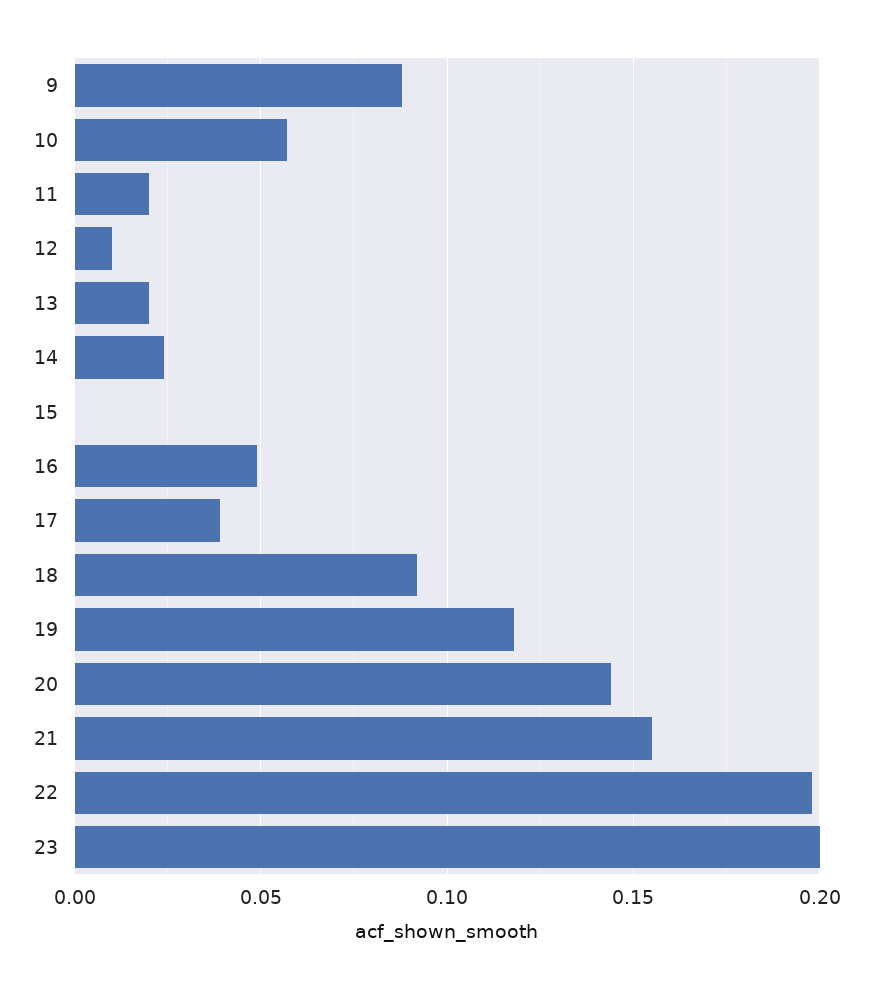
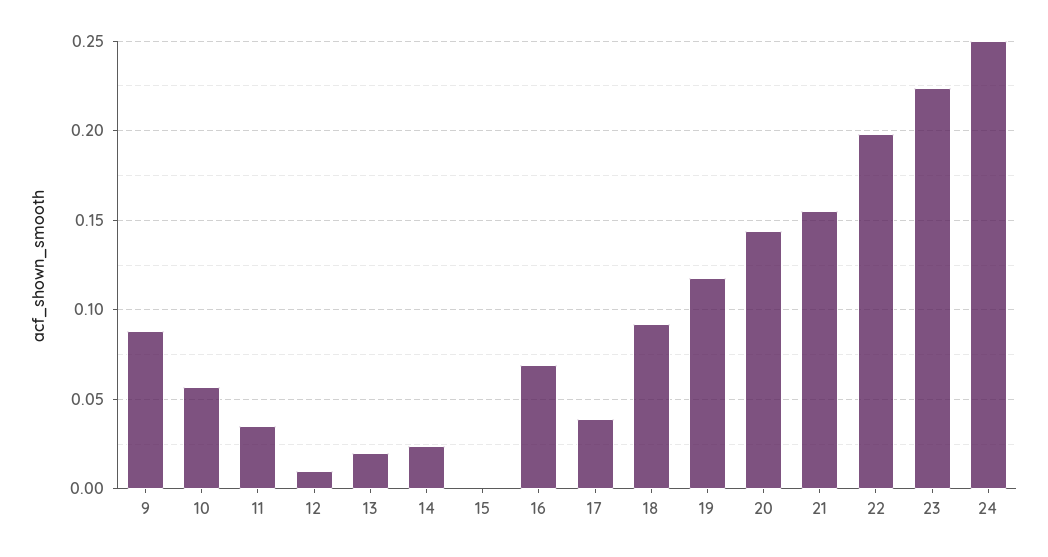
11: 0.02 -> 0.035
16: 0.05 -> 0.07
23: 0.2 -> 0.225
24: none -> 0.25

